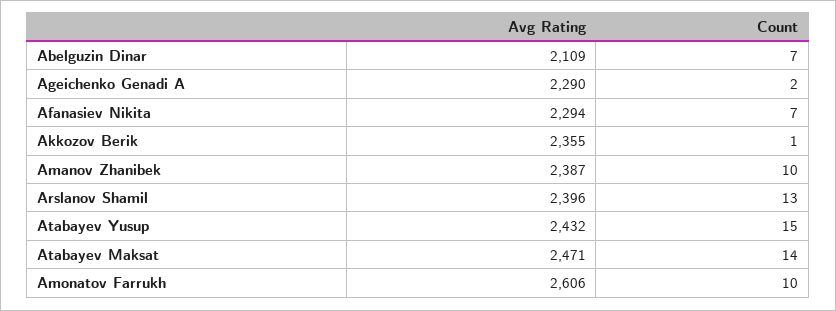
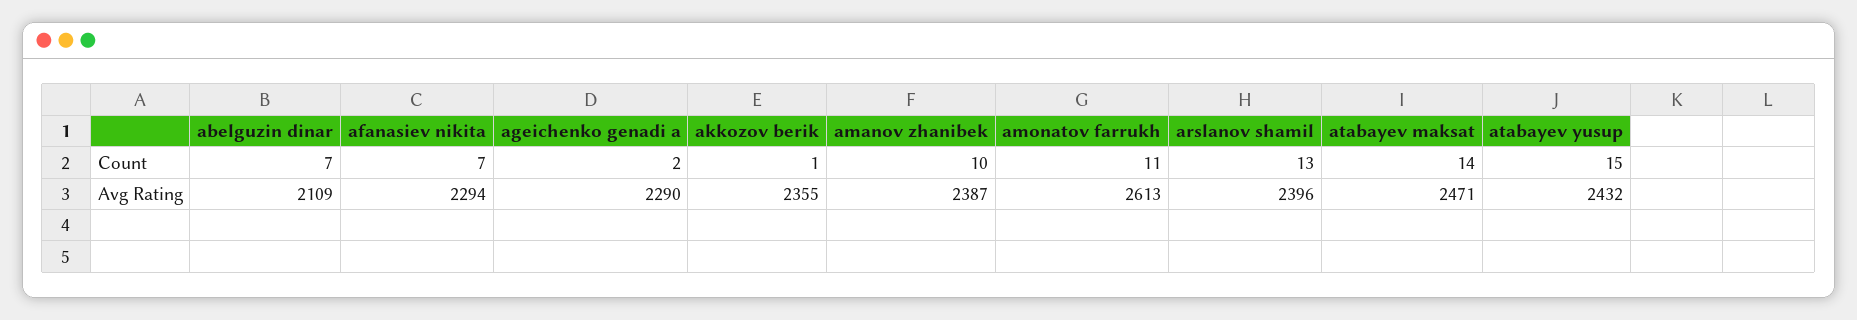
Avg Rating, Amonatov Farrukh: 2606 -> 2613
Count, Amonatov Farrukh: 10 -> 11

